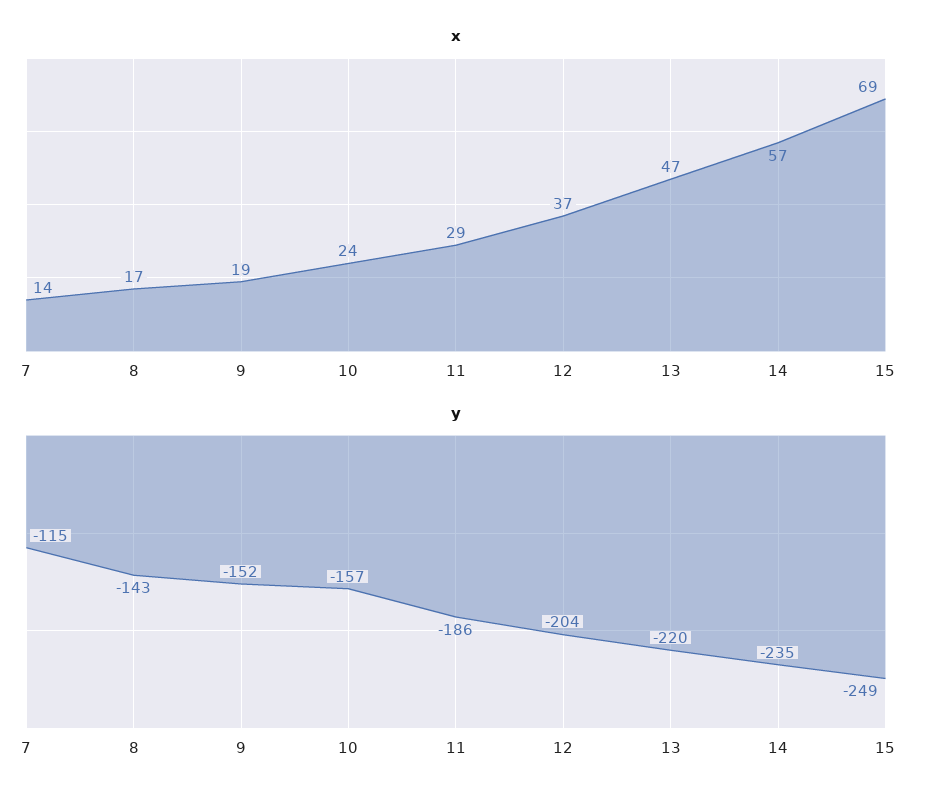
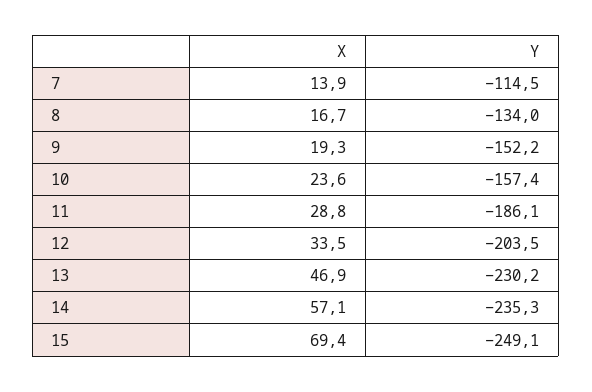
x, 12: 37 -> 33.5
y, 8: -143 -> -134
y, 13: -220 -> -230.2

